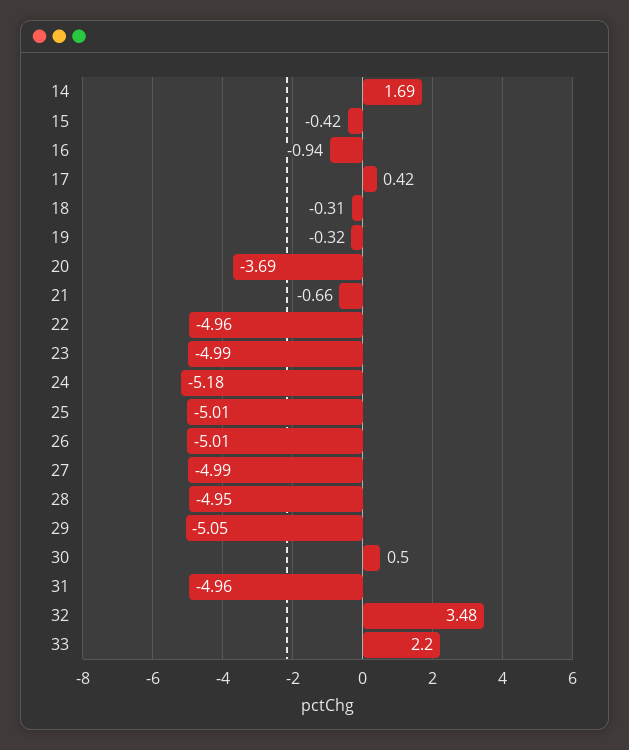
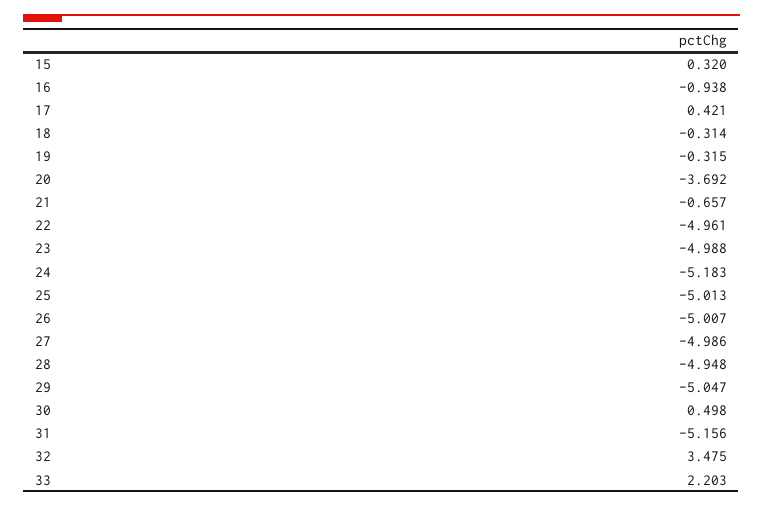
14: 1.69 -> none
15: -0.42 -> 0.32
31: -4.96 -> -5.156

